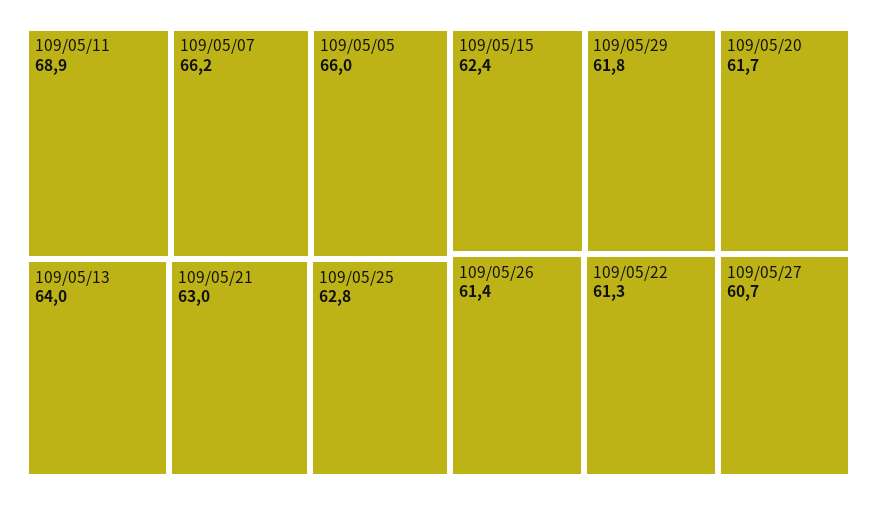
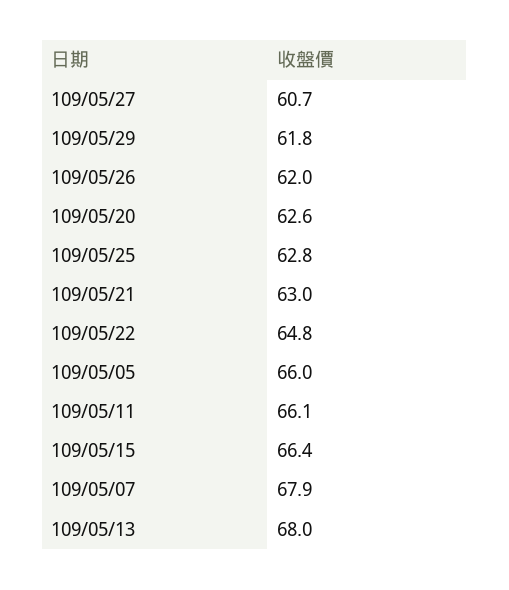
109/05/11: 68.9 -> 66.1
109/05/07: 66.2 -> 67.9
109/05/13: 64 -> 68
109/05/15: 62.4 -> 66.4
109/05/20: 61.7 -> 62.6
109/05/26: 61.4 -> 62
109/05/22: 61.3 -> 64.8

